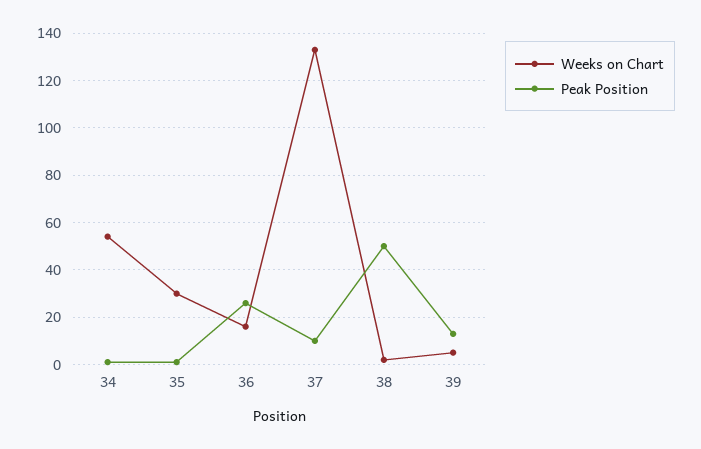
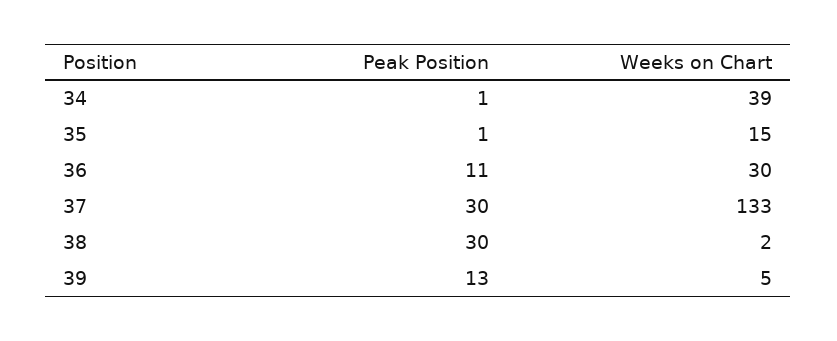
Weeks on Chart, 34: 55 -> 39
Weeks on Chart, 35: 30 -> 15
Weeks on Chart, 36: 15 -> 30
Peak Position, 36: 25 -> 11
Peak Position, 37: 10 -> 30
Peak Position, 38: 50 -> 30

